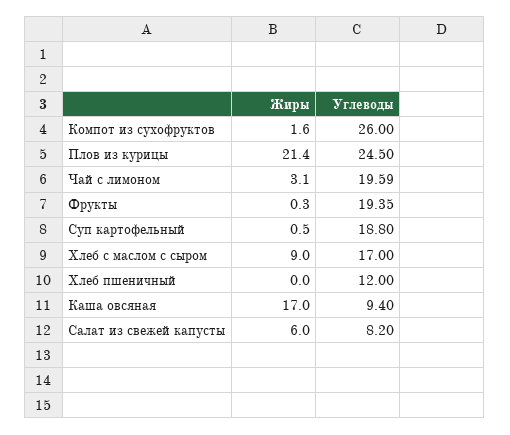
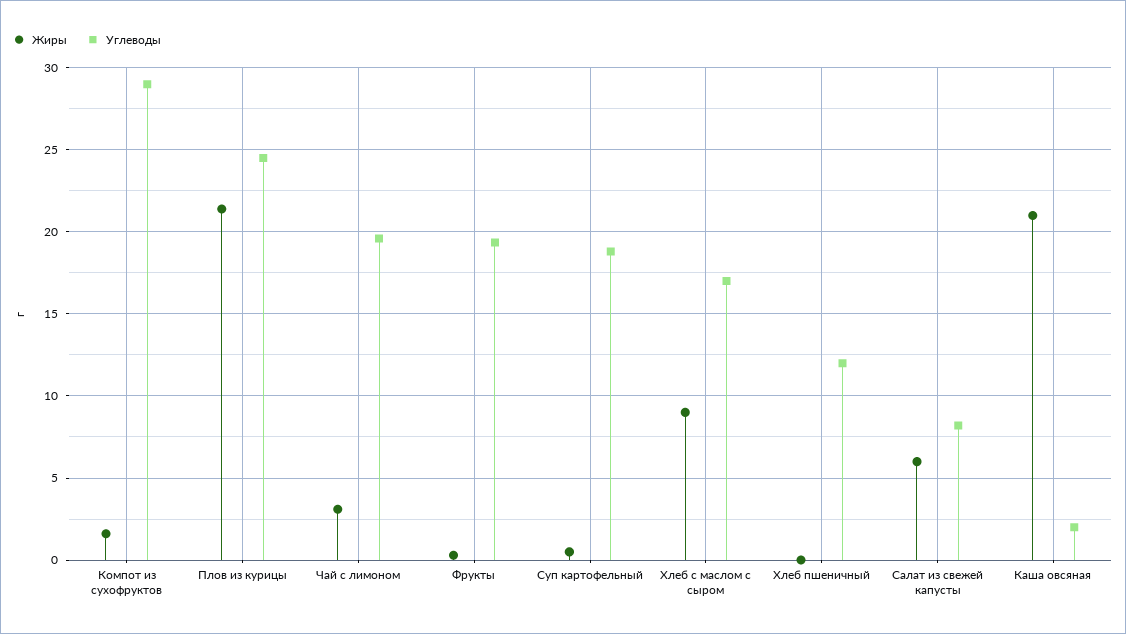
Углеводы, Компот из сухофруктов: 26 -> 29
Жиры, Каша овсяная: 17 -> 21
Углеводы, Каша овсяная: 9.4 -> 2

